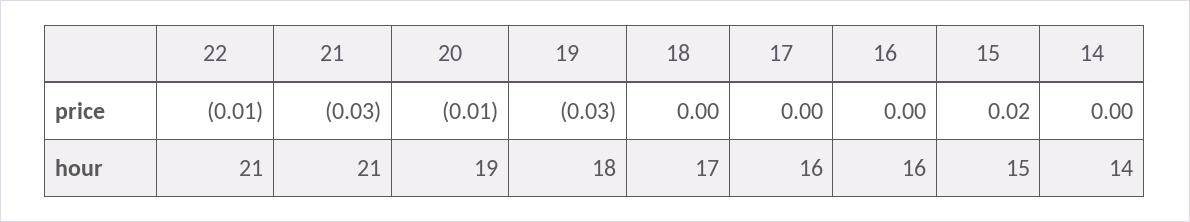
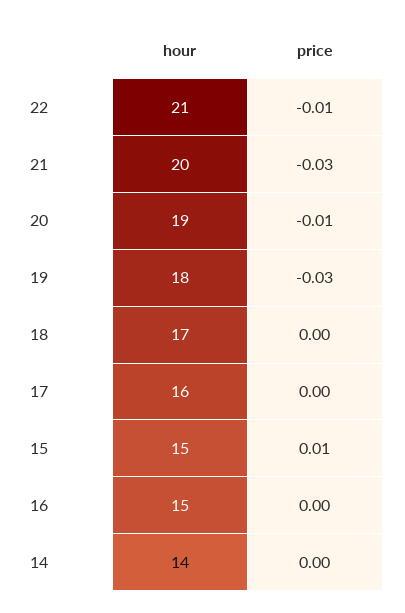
15, price: 0.02 -> 0.01
21, hour: 21 -> 20
16, hour: 16 -> 15

